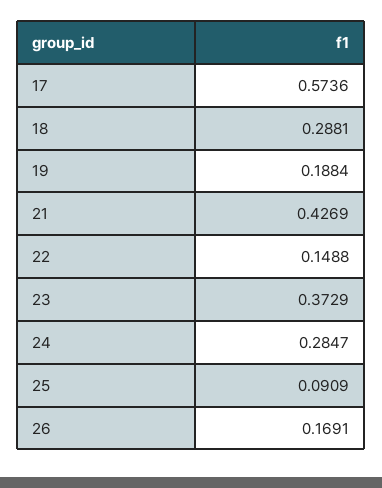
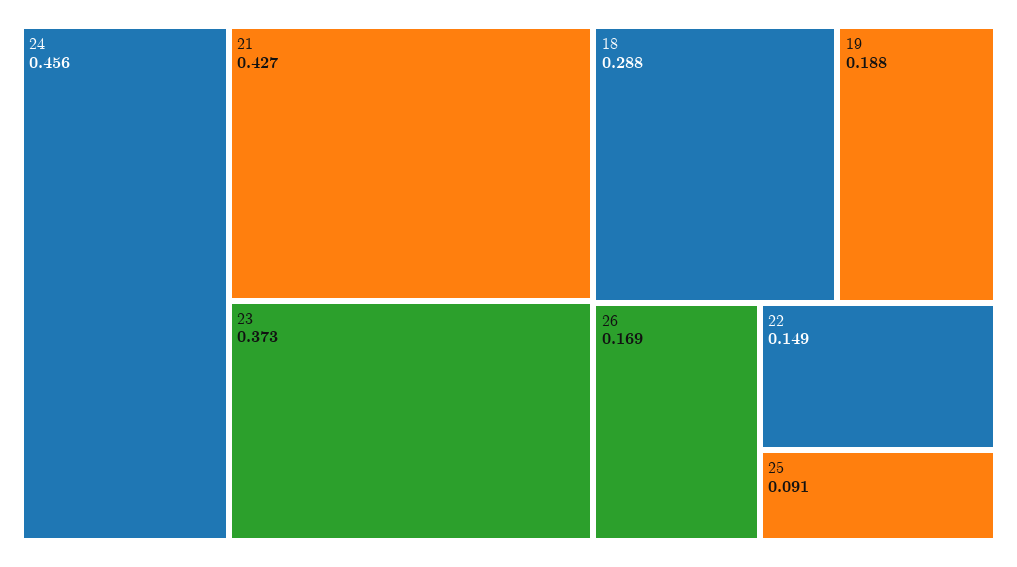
17: 0.5736 -> none
24: 0.2847 -> 0.456

